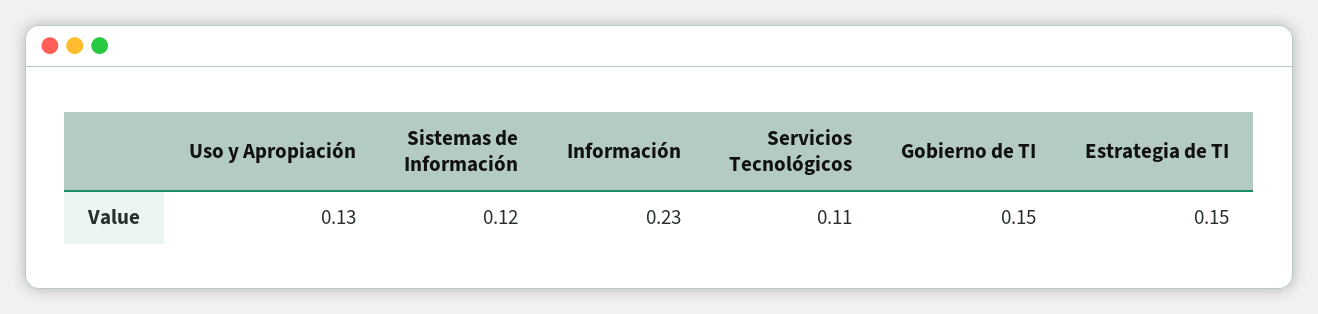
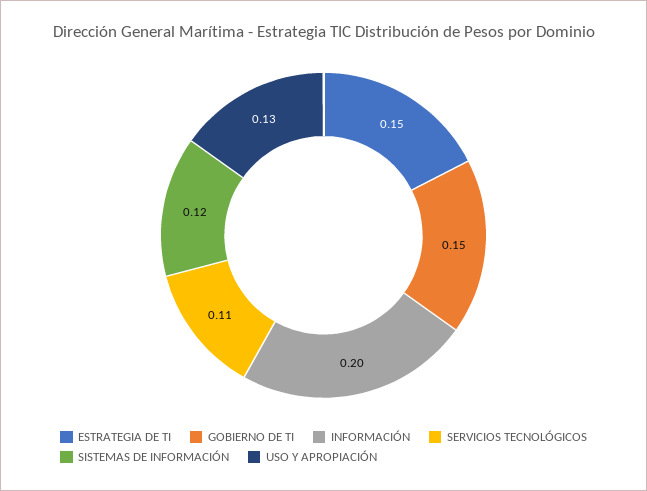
Información: 0.23 -> 0.2

